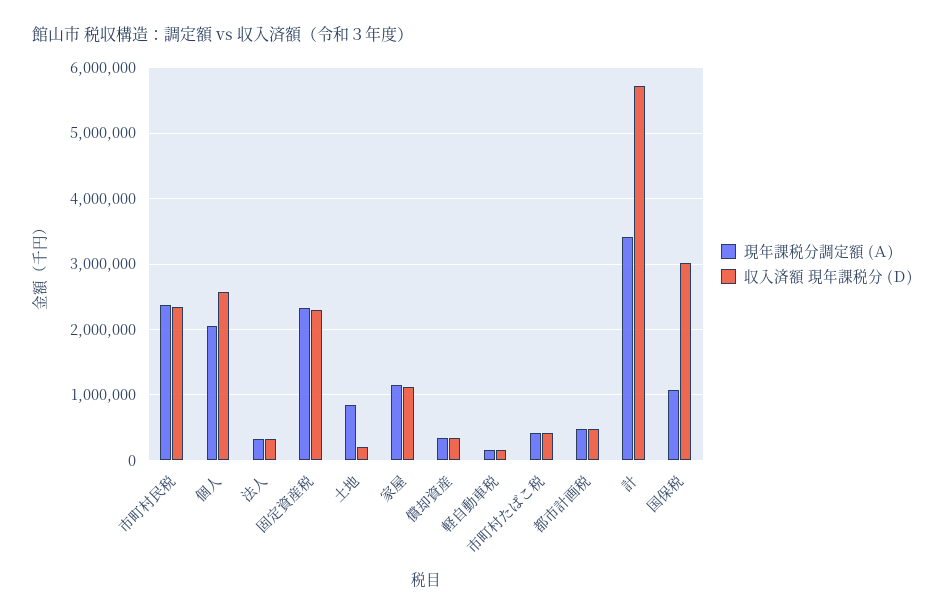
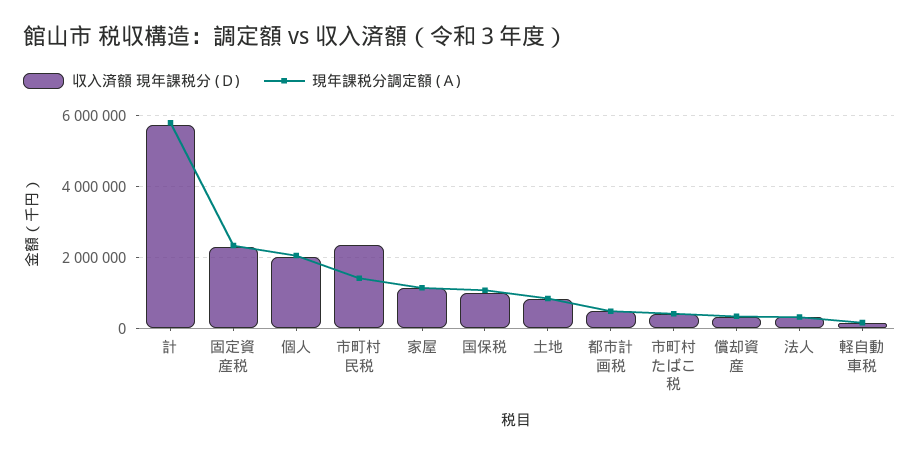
現年課税分調定額 (Ａ), 市町村民税: 2400000 -> 1400000
収入済額 現年課税分 (Ｄ), 個人: 2600000 -> 2000000
収入済額 現年課税分 (Ｄ), 土地: 200000 -> 800000
現年課税分調定額 (Ａ), 計: 3400000 -> 5800000
収入済額 現年課税分 (Ｄ), 国保税: 3000000 -> 1000000

